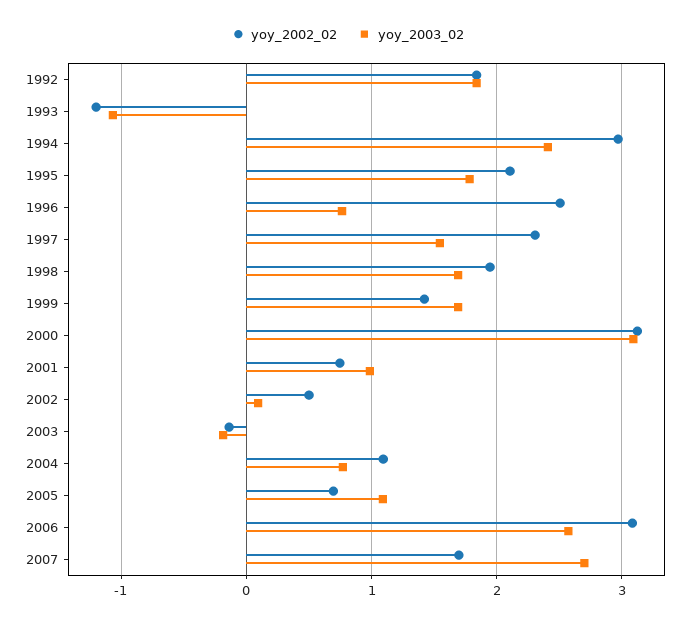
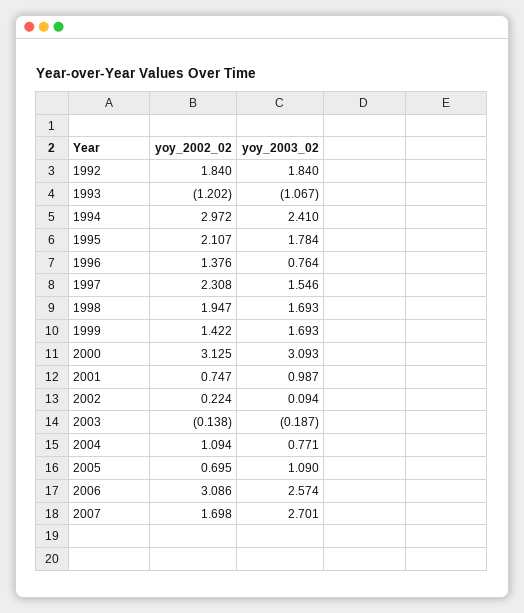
yoy_2002_02, 1996: 2.5 -> 1.376
yoy_2002_02, 2002: 0.5 -> 0.224

